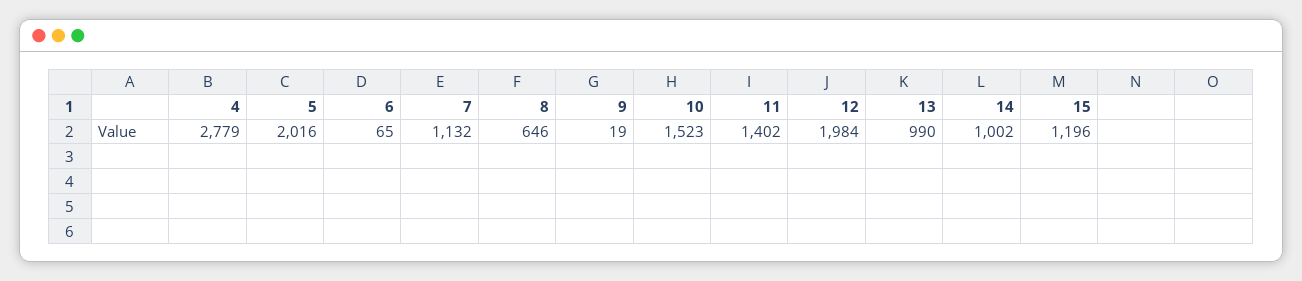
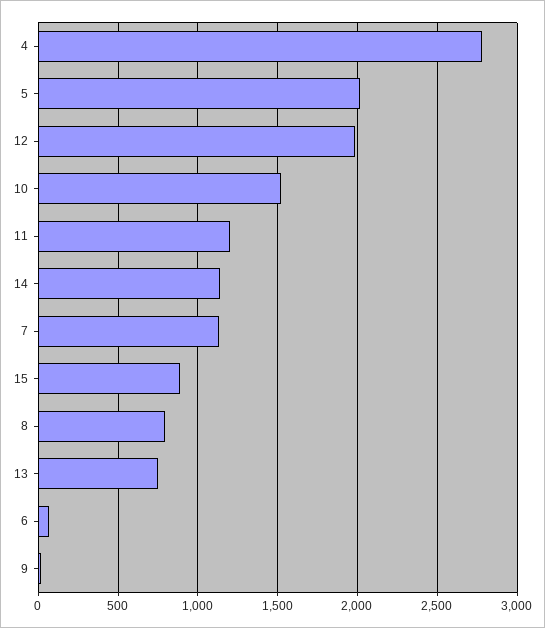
8: 646 -> 800
11: 1402 -> 1200
13: 990 -> 750
14: 1002 -> 1150
15: 1196 -> 900

